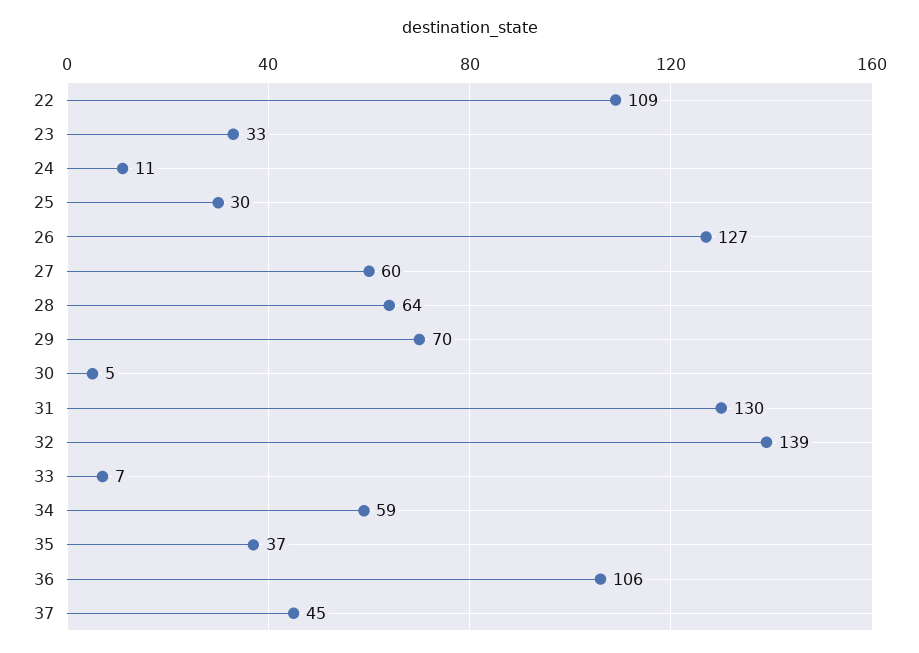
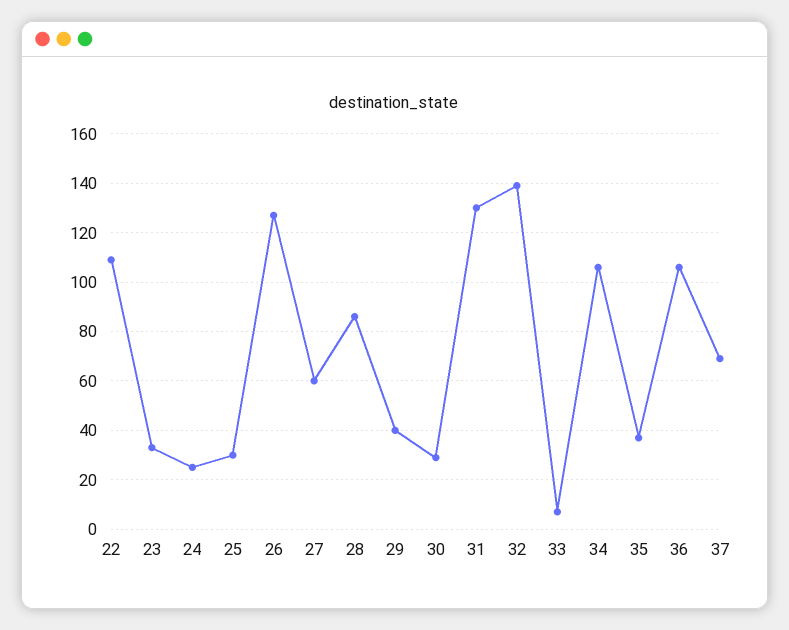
24: 11 -> 25
28: 64 -> 85
29: 70 -> 40
30: 5 -> 30
34: 59 -> 105
37: 45 -> 70

